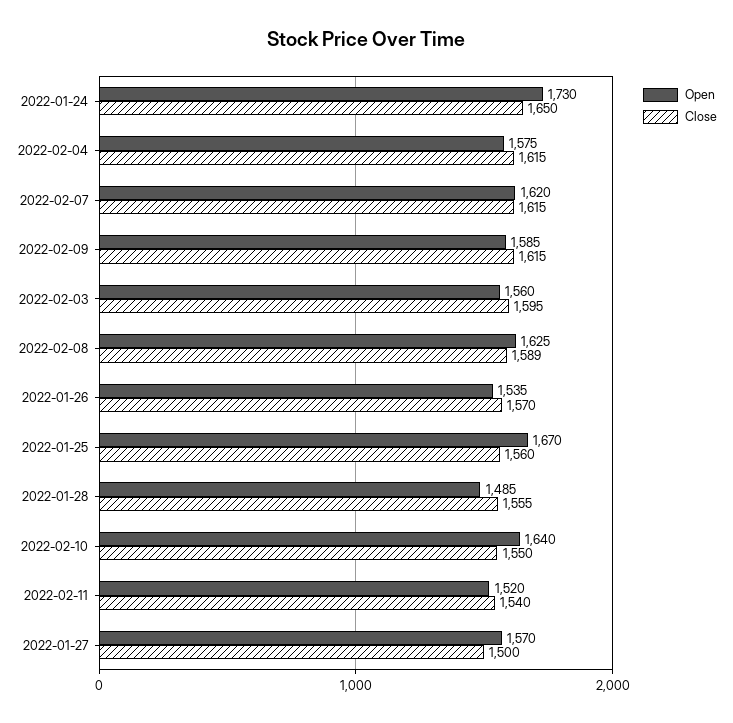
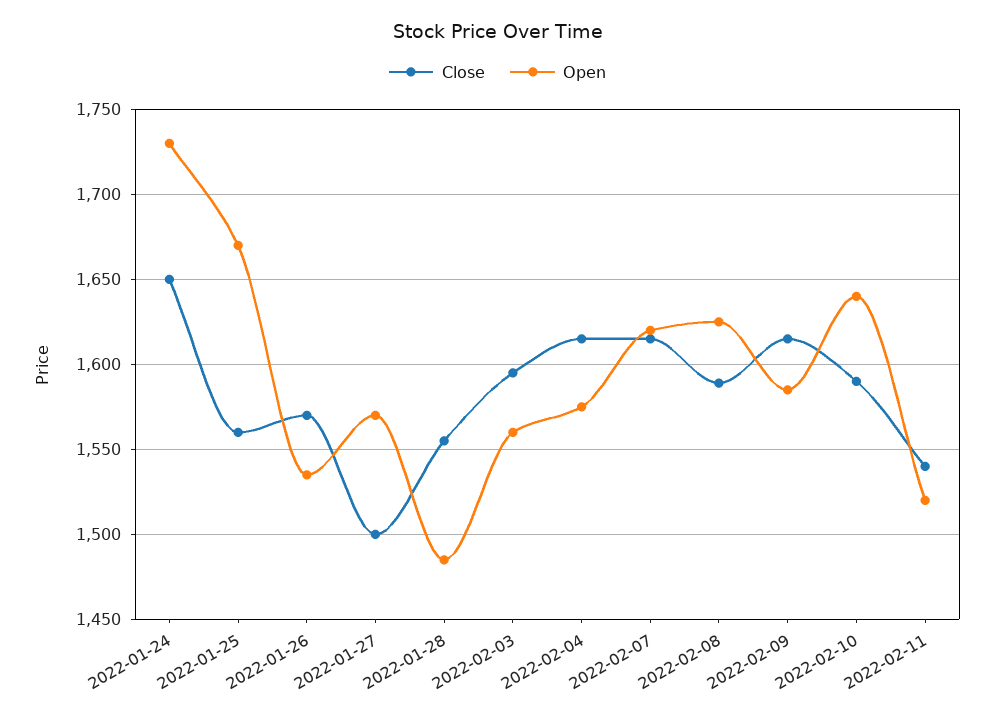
Close, 2022-02-10: 1550 -> 1590

